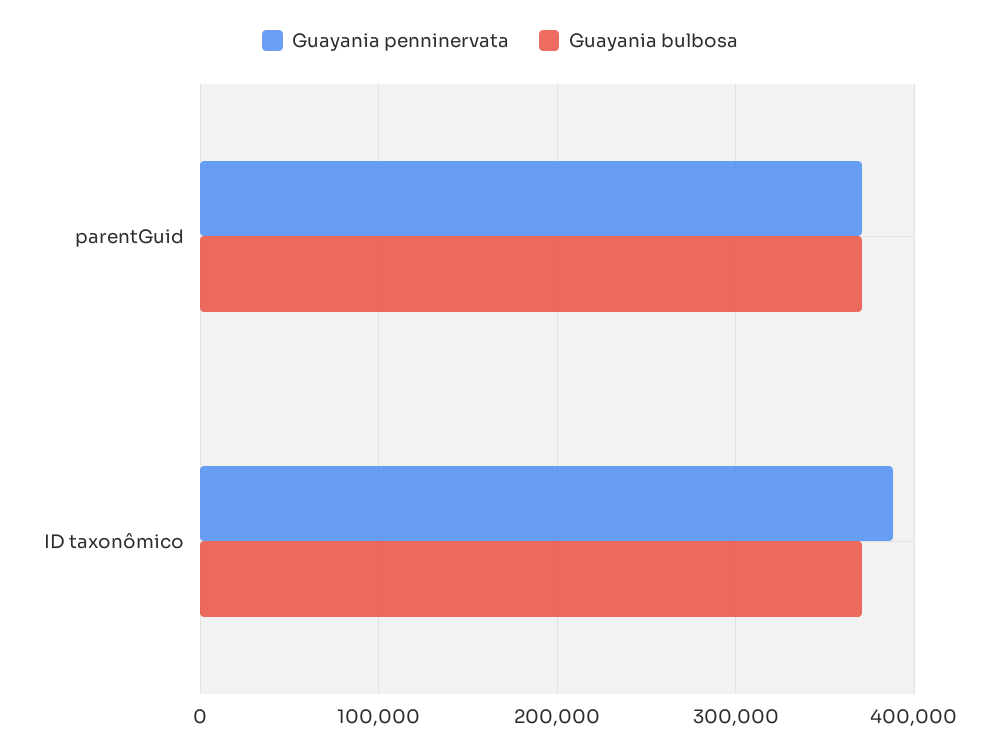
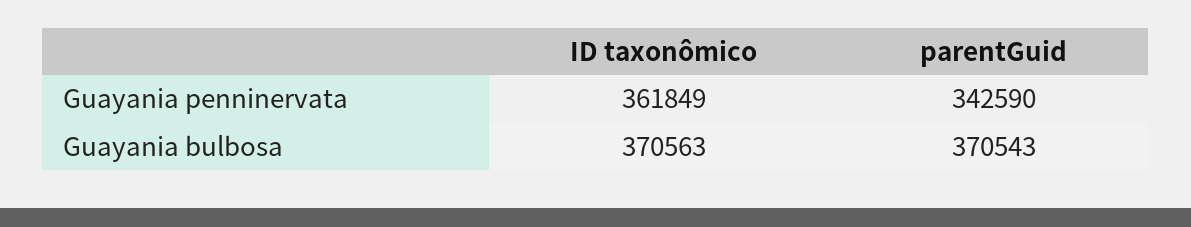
Guayania penninervata, parentGuid: 370000 -> 342590
Guayania penninervata, ID taxonômico: 390000 -> 361849

